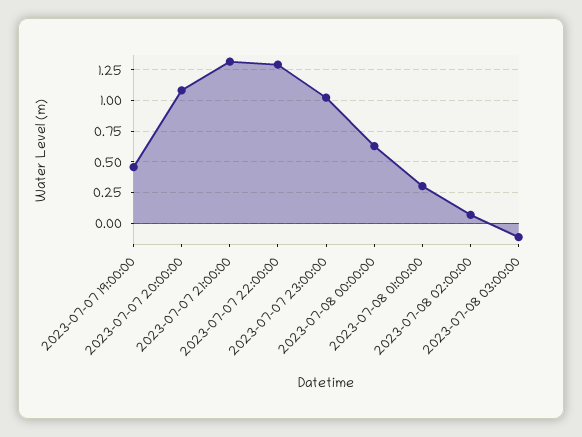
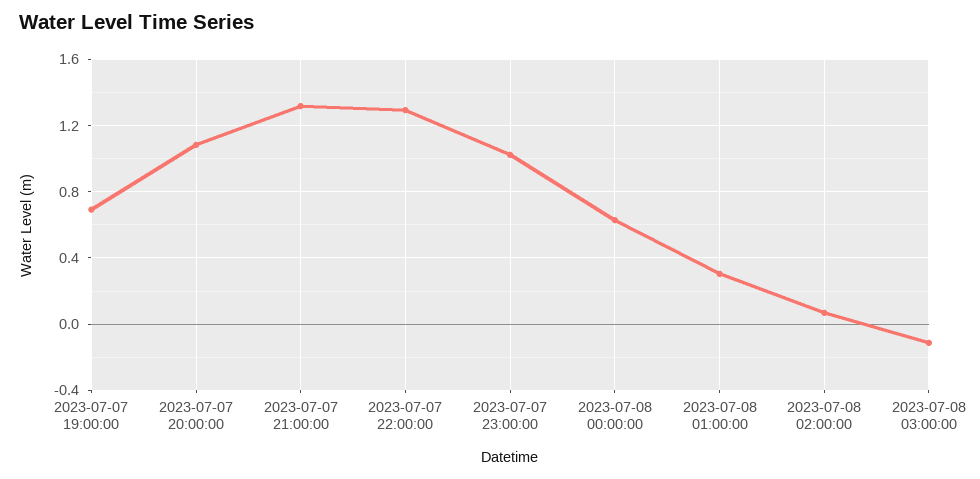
2023-07-07 19:00:00: 0.45 -> 0.7

